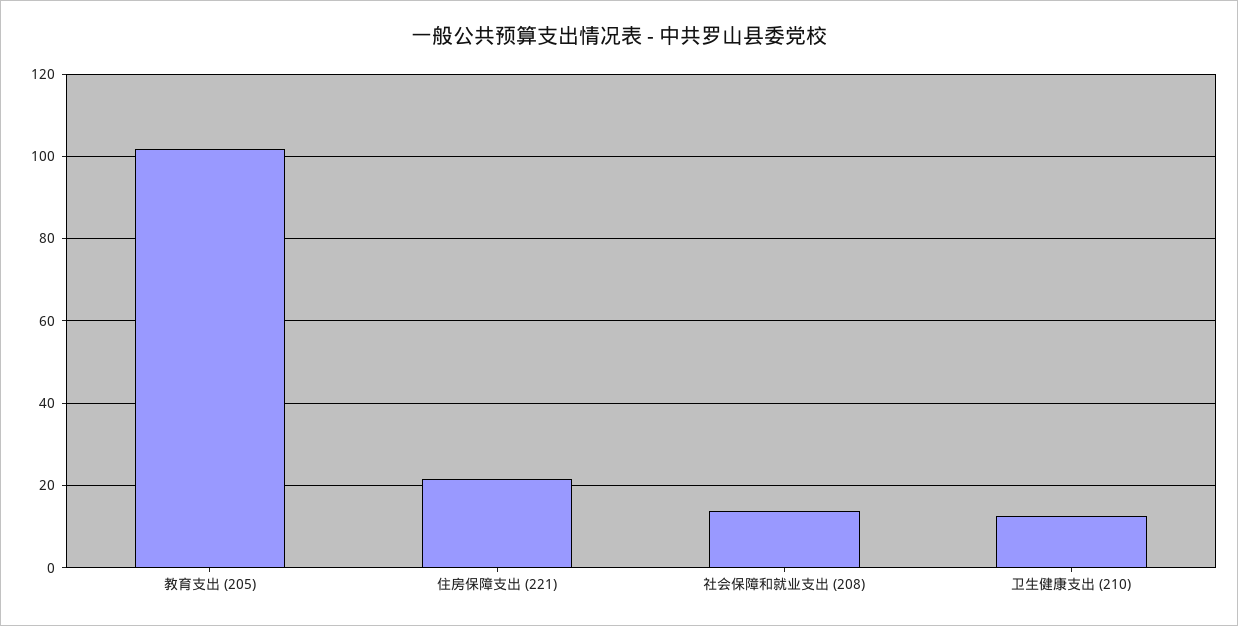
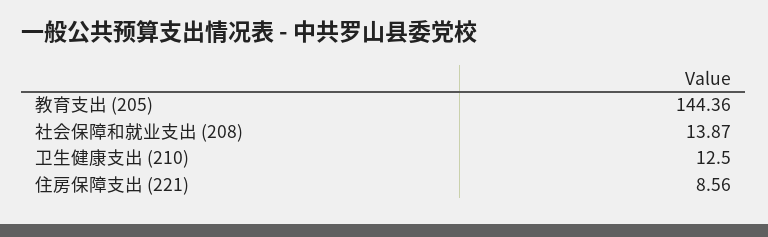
教育支出 (205): 102 -> 144.36
住房保障支出 (221): 22 -> 8.56

